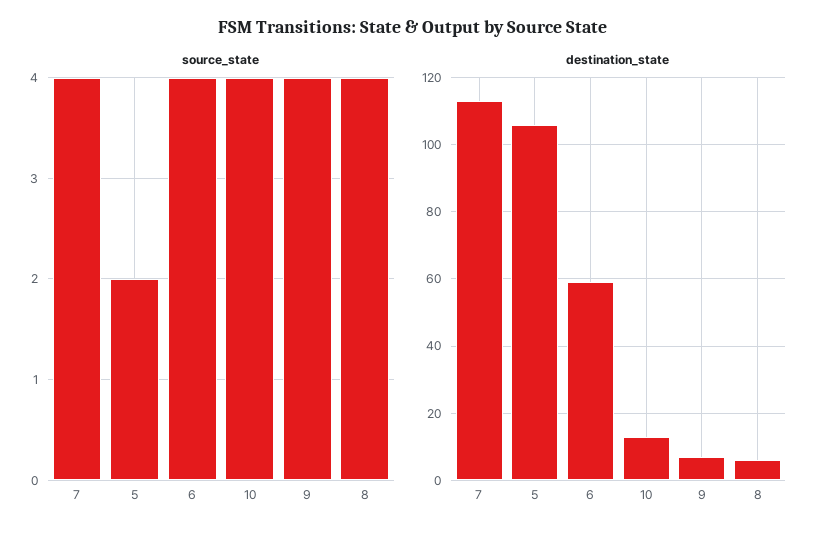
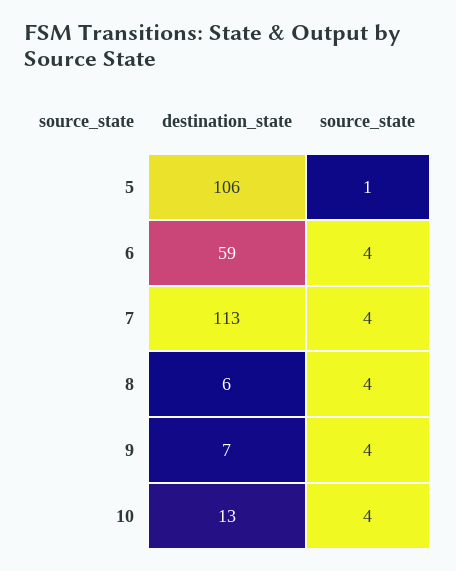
source_state, 5: 2 -> 1

